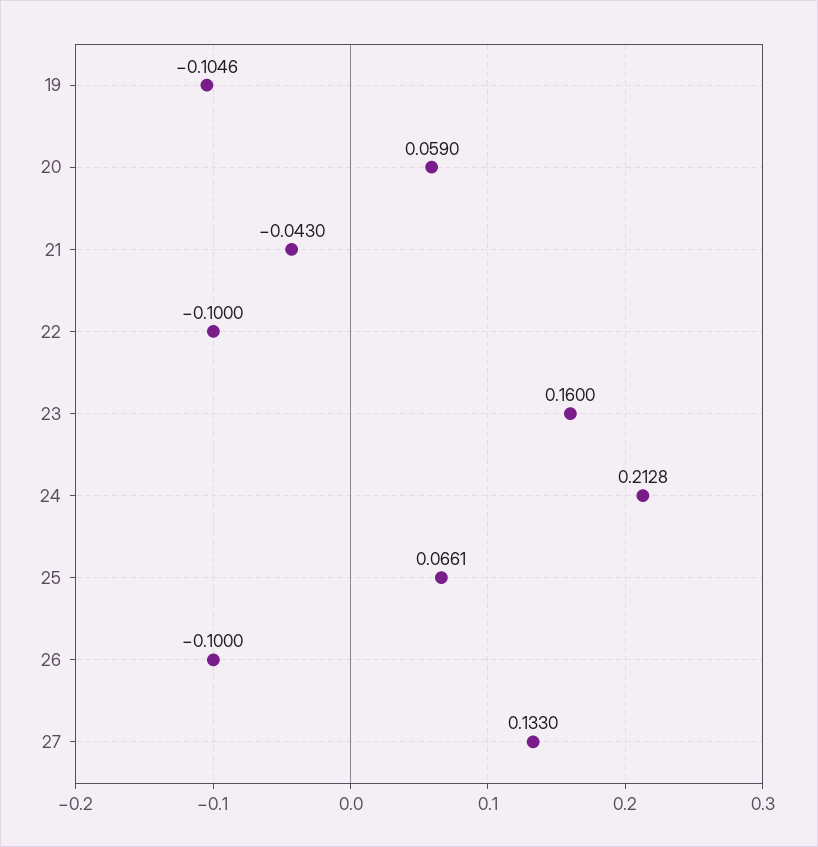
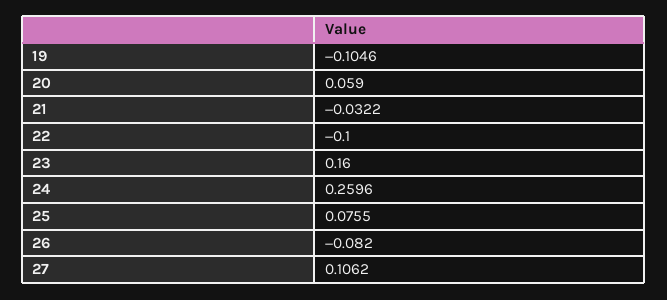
21: -0.043 -> -0.0322
24: 0.2128 -> 0.2596
25: 0.0661 -> 0.0755
26: -0.1 -> -0.082
27: 0.133 -> 0.1062

